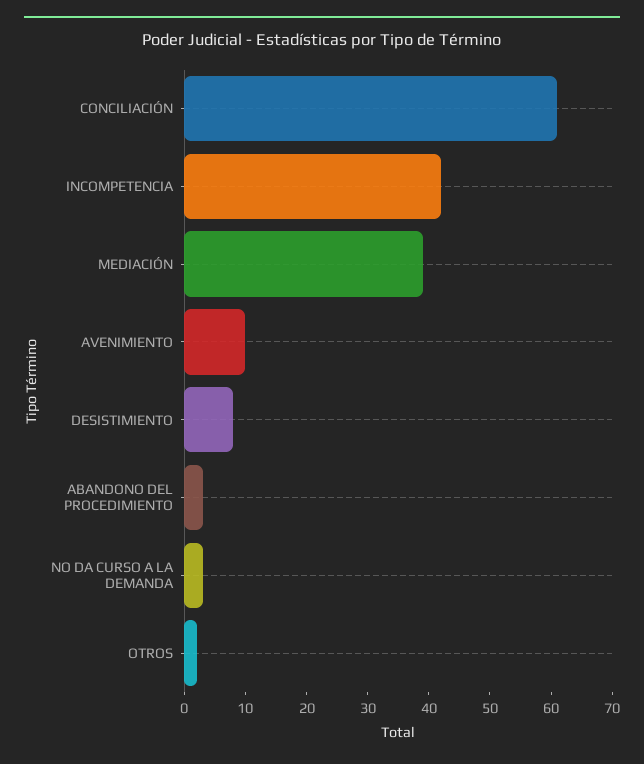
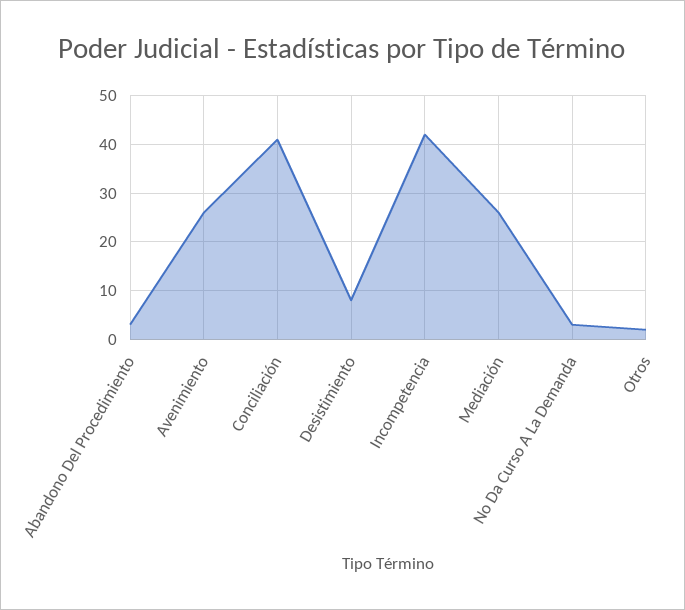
CONCILIACIÓN: 60 -> 40
MEDIACIÓN: 40 -> 25
AVENIMIENTO: 10 -> 25

